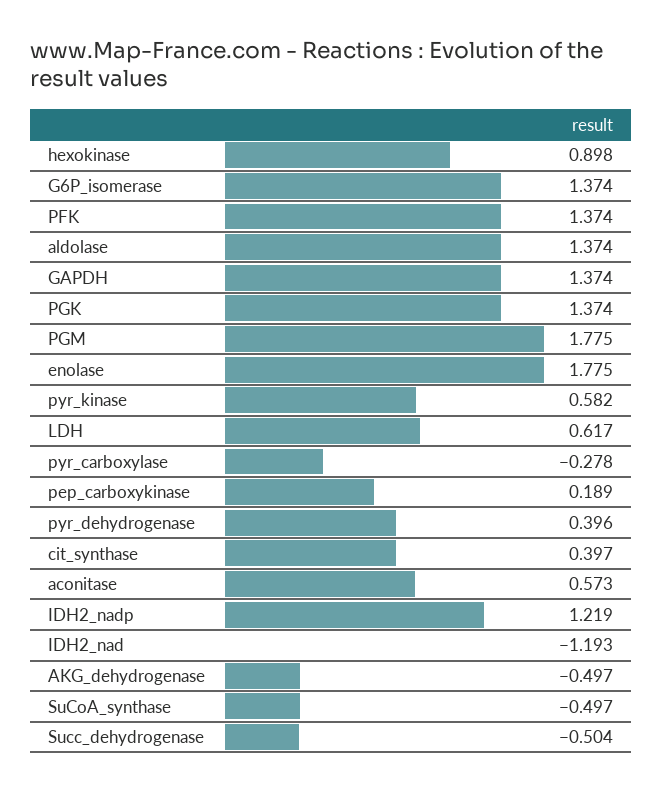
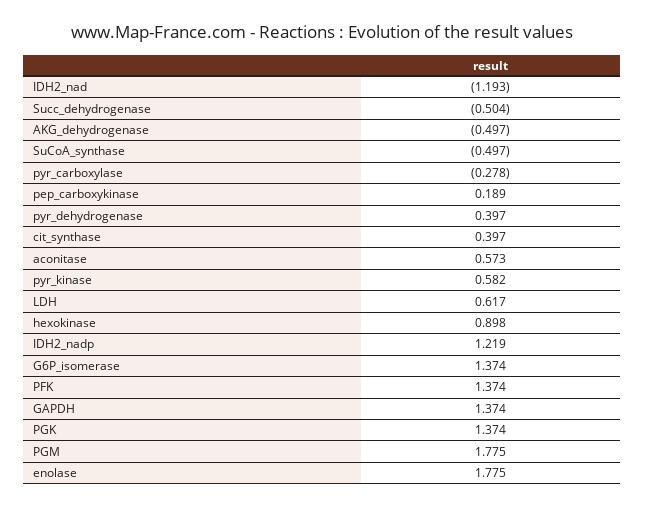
aldolase: 1.374 -> none
pyr_dehydrogenase: 0.396 -> 0.397

